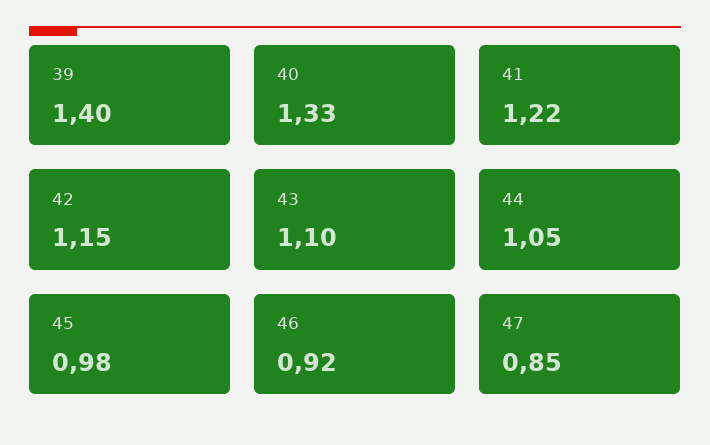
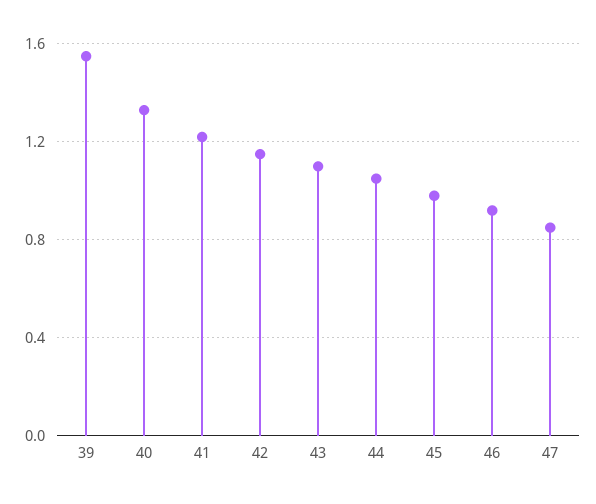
39: 1.4 -> 1.55

